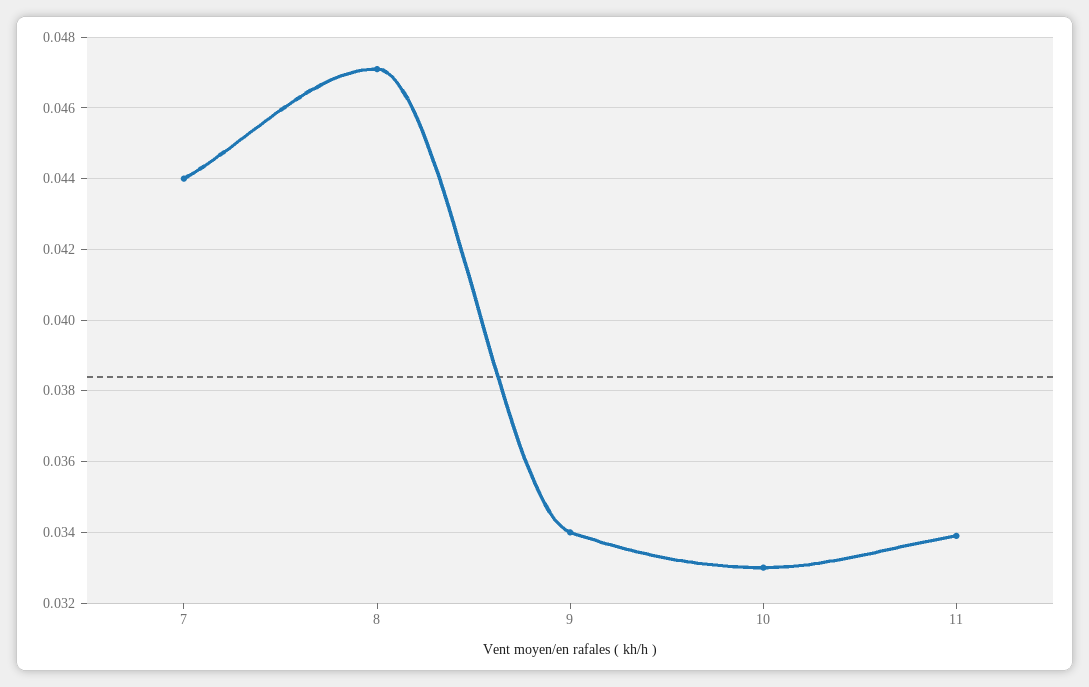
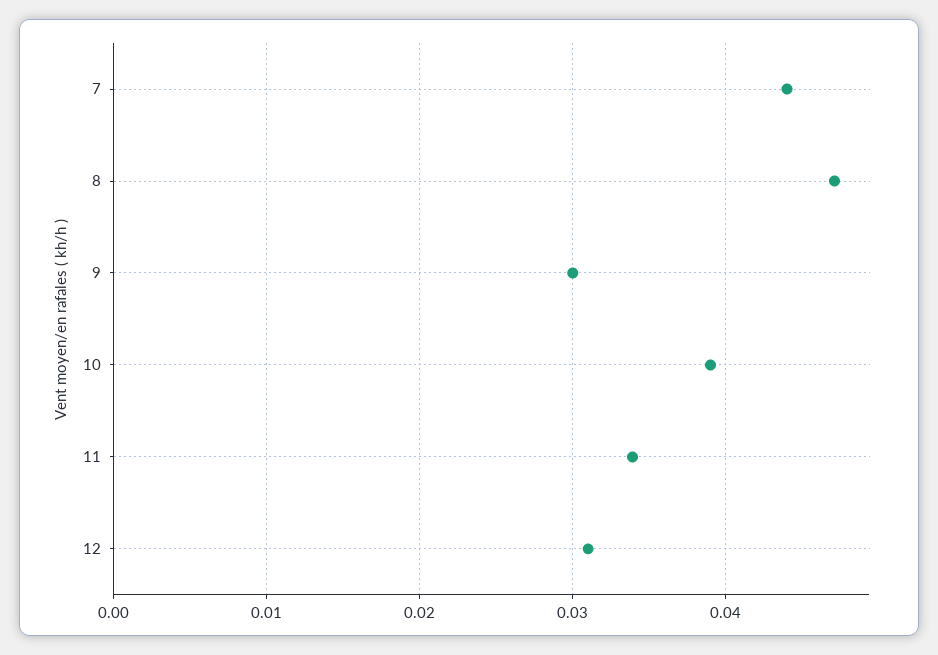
9: 0.034 -> 0.03
10: 0.033 -> 0.039
12: none -> 0.031

